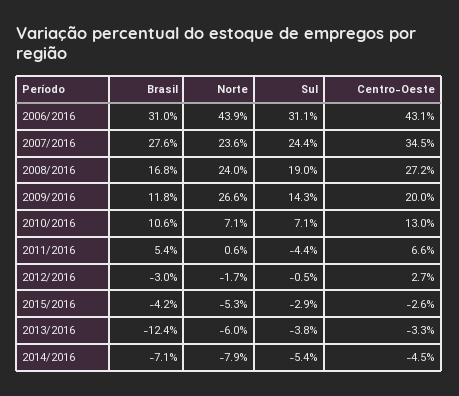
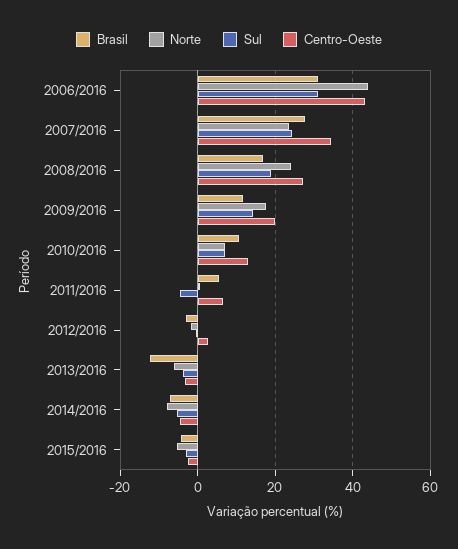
Norte, 2009/2016: 26.6 -> 18

